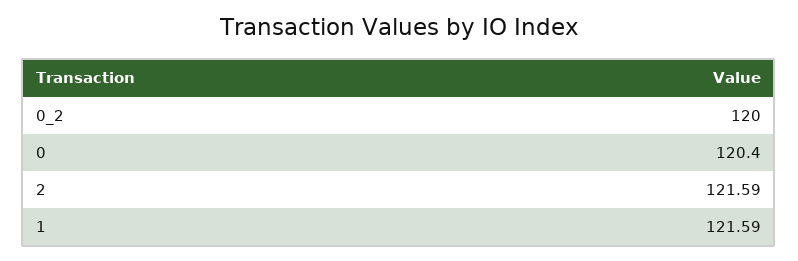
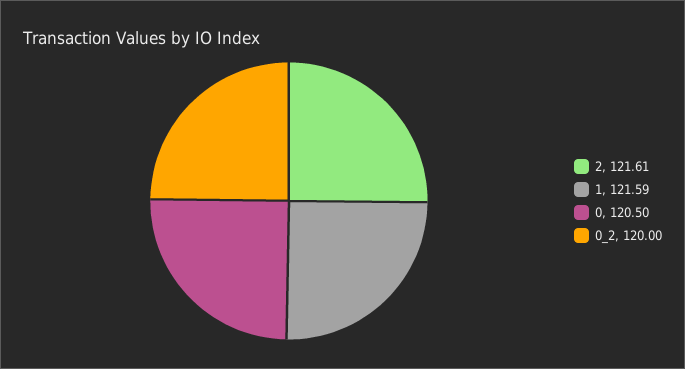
0: 120.4 -> 120.5
2: 121.59 -> 121.61

